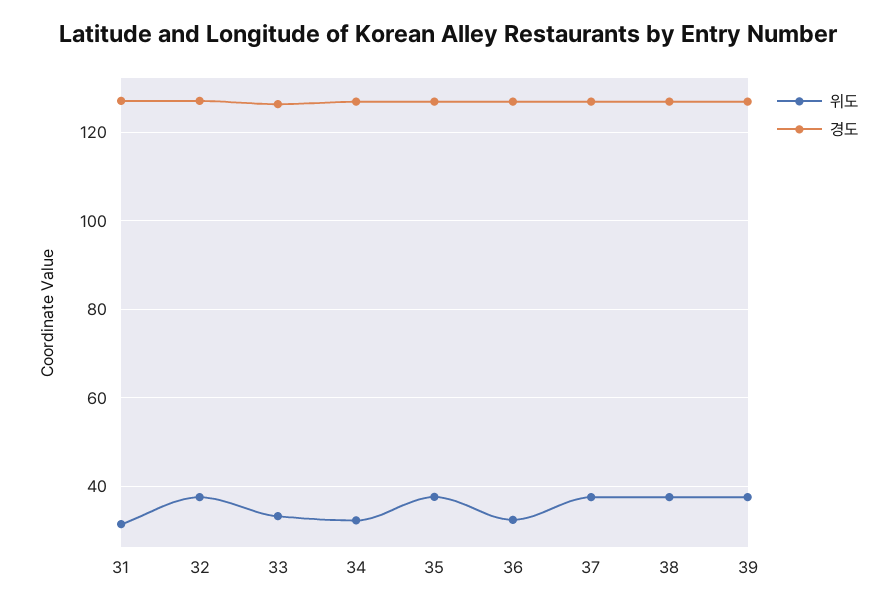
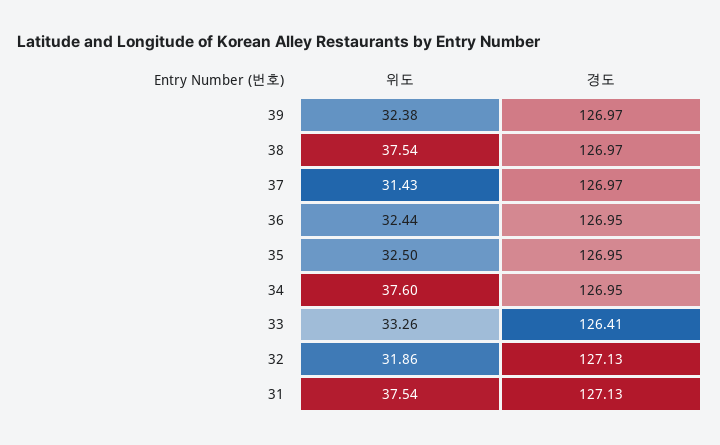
위도, 31: 32 -> 37.54
위도, 32: 38 -> 31.86
위도, 34: 32 -> 37.6
위도, 35: 38 -> 32.5
위도, 37: 38 -> 31.43
위도, 39: 38 -> 32.38

